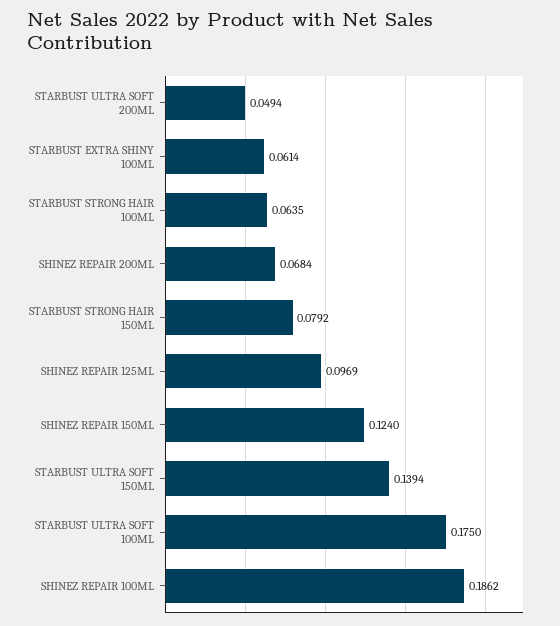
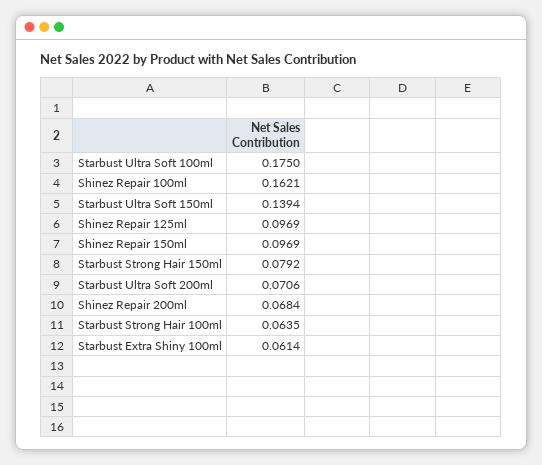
STARBUST ULTRA SOFT 200ML: 0.0494 -> 0.0706
SHINEZ REPAIR 150ML: 0.124 -> 0.0969
SHINEZ REPAIR 100ML: 0.1862 -> 0.1621

